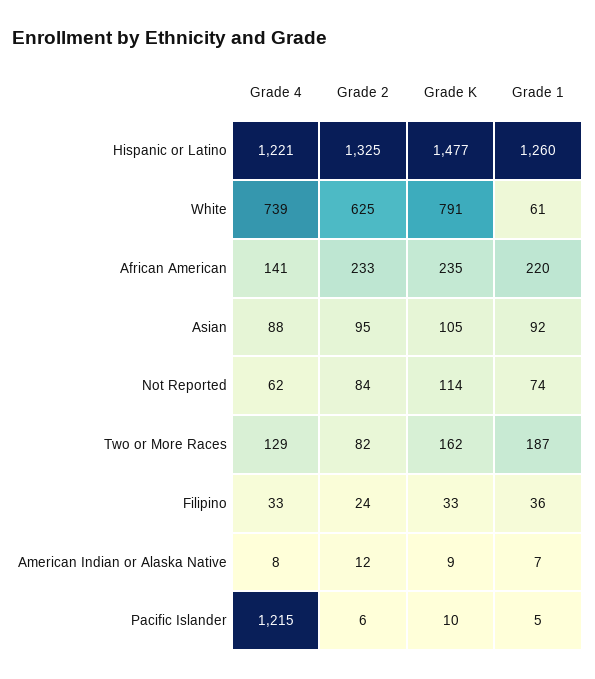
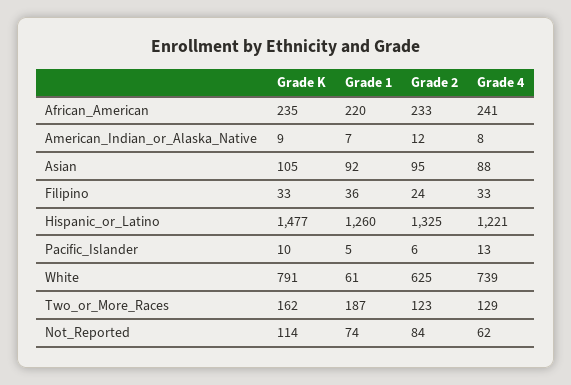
Grade 4, African American: 141 -> 241
Grade 2, Two or More Races: 82 -> 123
Grade 4, Pacific Islander: 1215 -> 13

